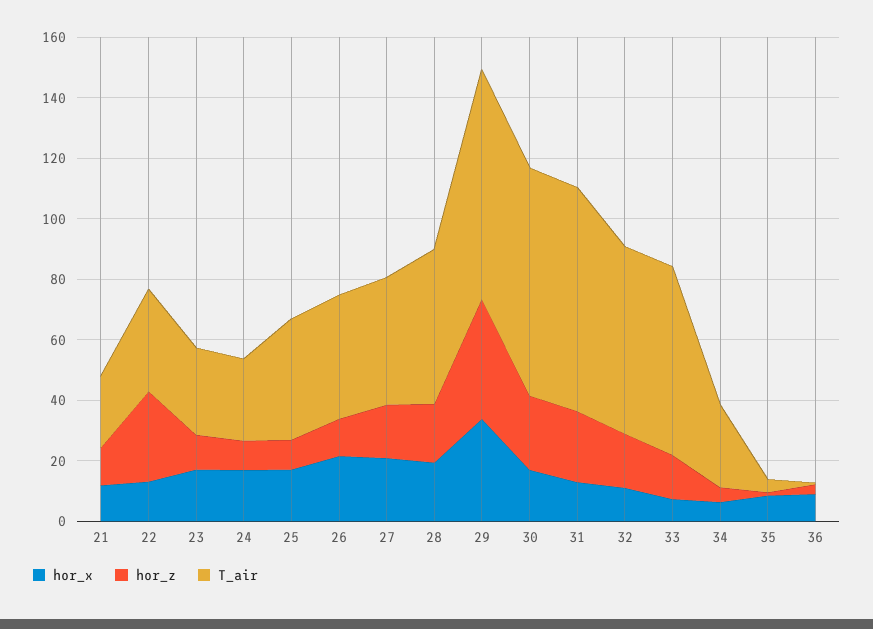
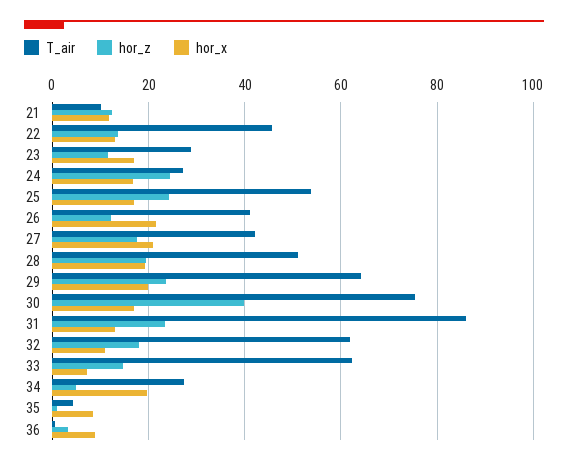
T_air, 21: 25 -> 10
hor_z, 22: 30 -> 14
T_air, 22: 35 -> 46
hor_z, 24: 10 -> 24
hor_z, 25: 10 -> 24
T_air, 25: 40 -> 54
hor_x, 29: 35 -> 20
hor_z, 29: 40 -> 24
T_air, 29: 75 -> 64
hor_z, 30: 25 -> 40
T_air, 31: 75 -> 86
hor_x, 34: 5 -> 20

